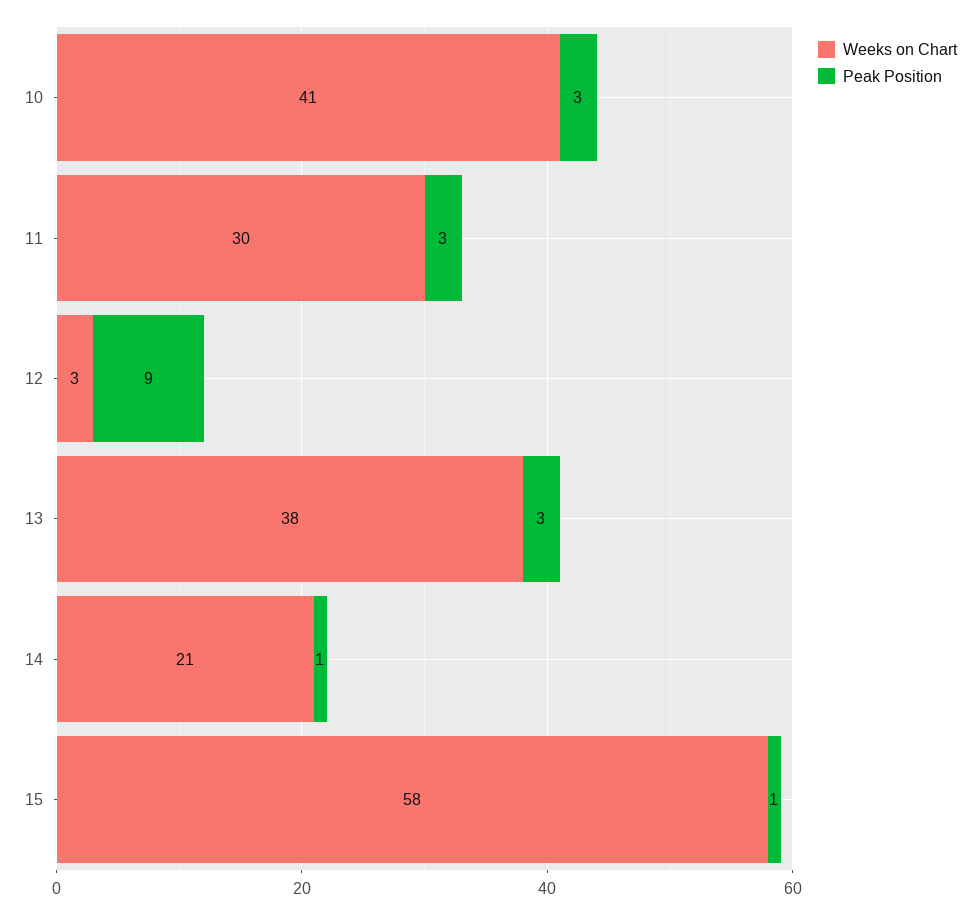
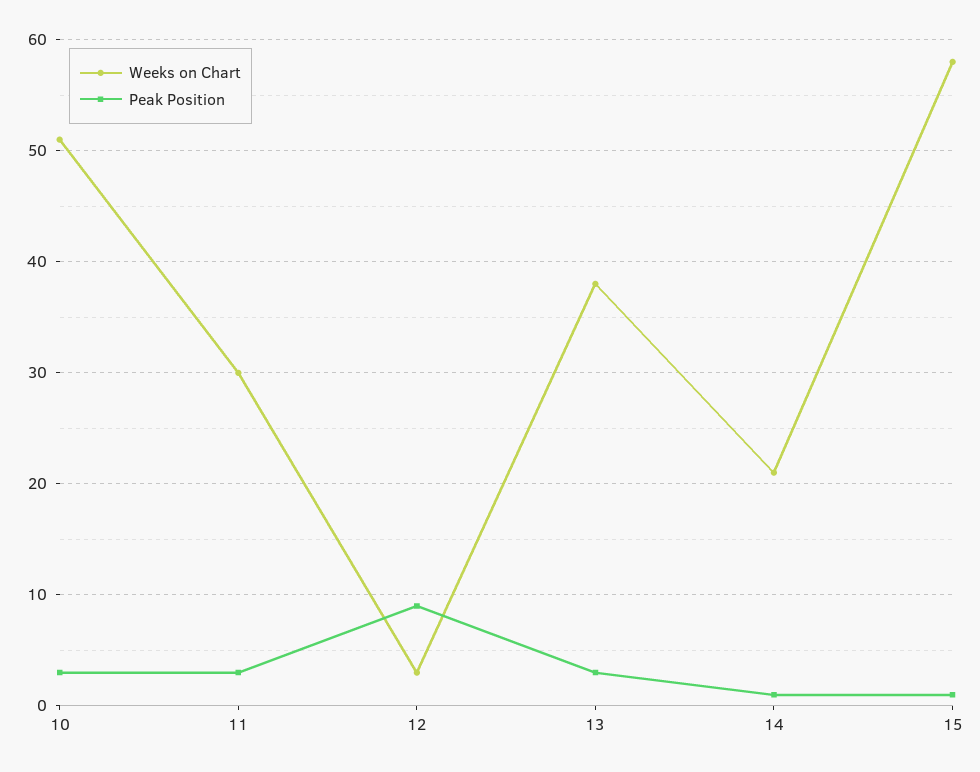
Weeks on Chart, 10: 41 -> 51

